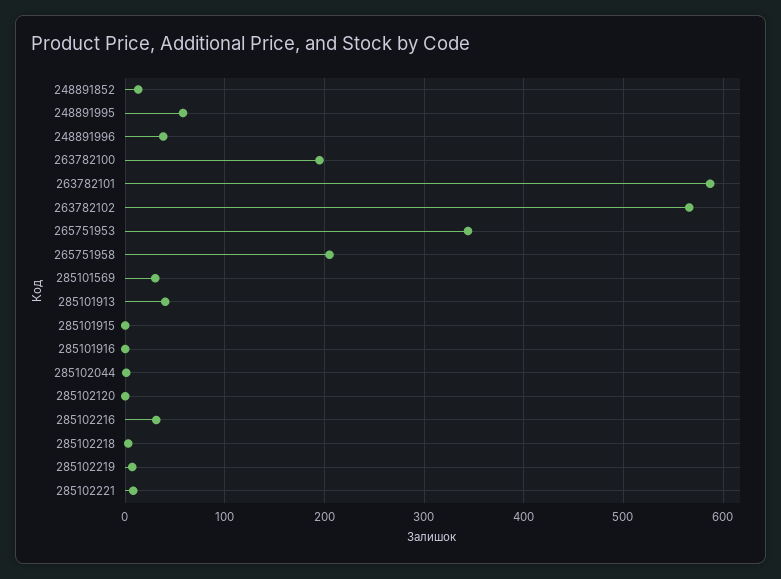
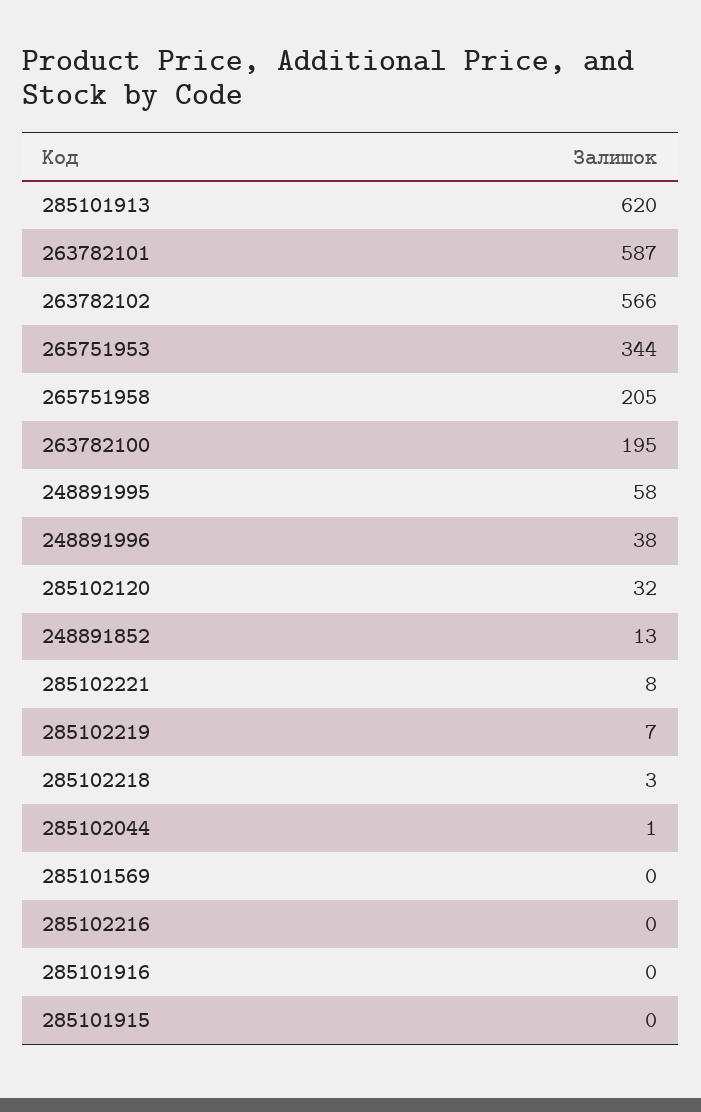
285101569: 30 -> 0
285101913: 40 -> 620
285102120: 0 -> 32
285102216: 30 -> 0

